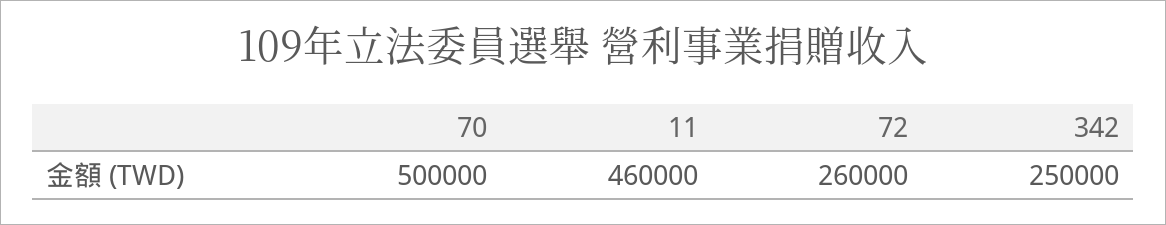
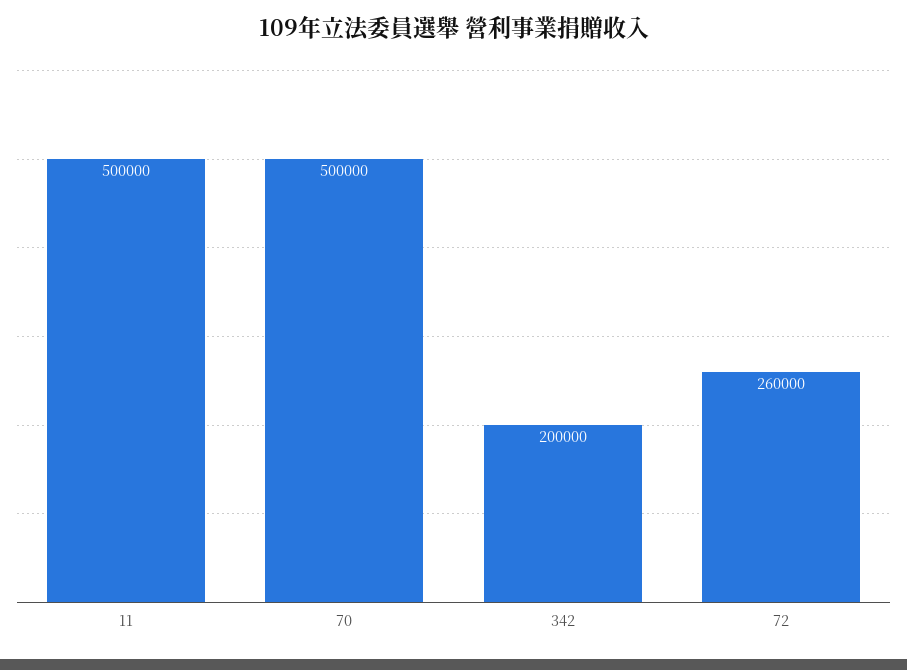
11: 460000 -> 500000
342: 250000 -> 200000

